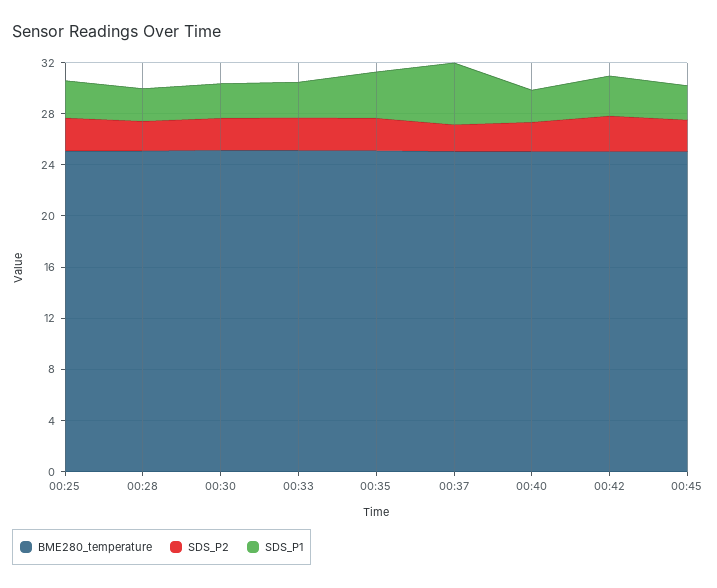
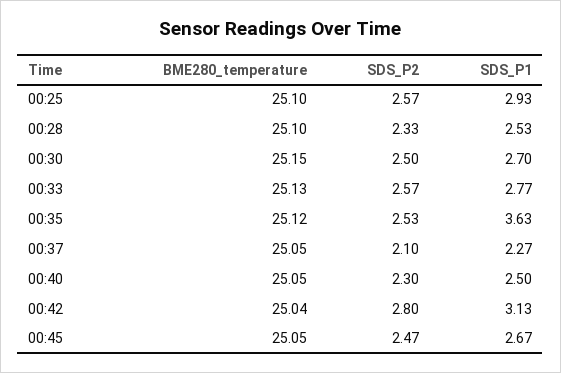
SDS_P1, 00:37: 5 -> 2.27

